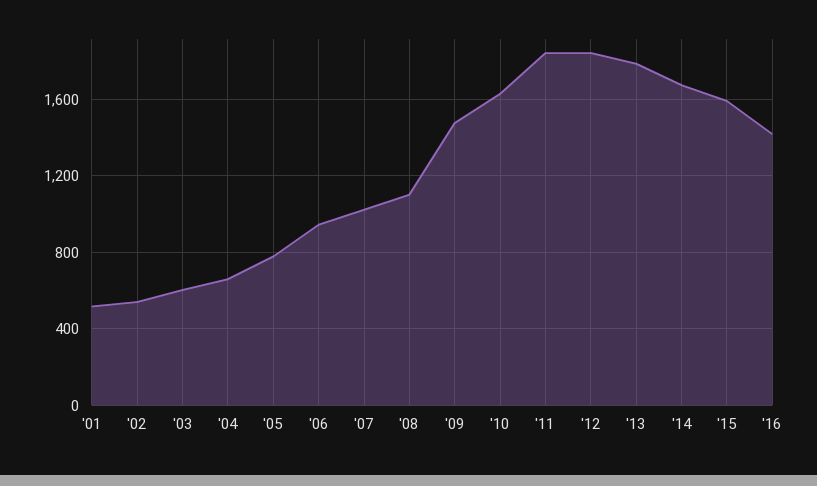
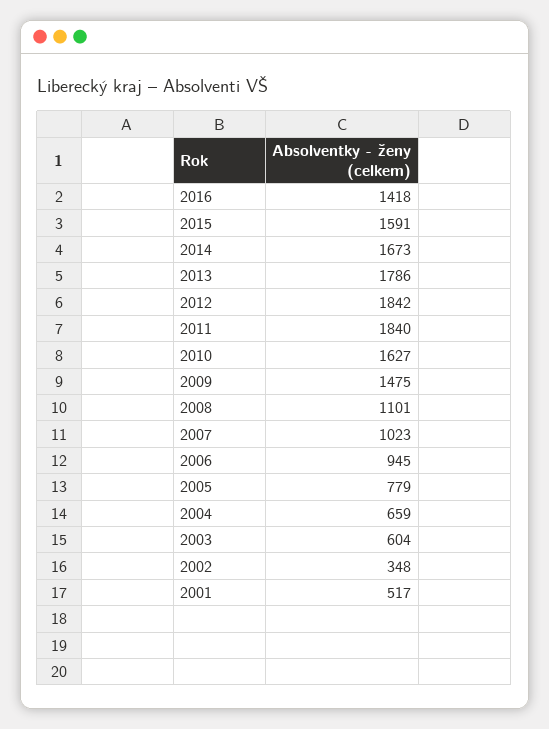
'02: 550 -> 348

